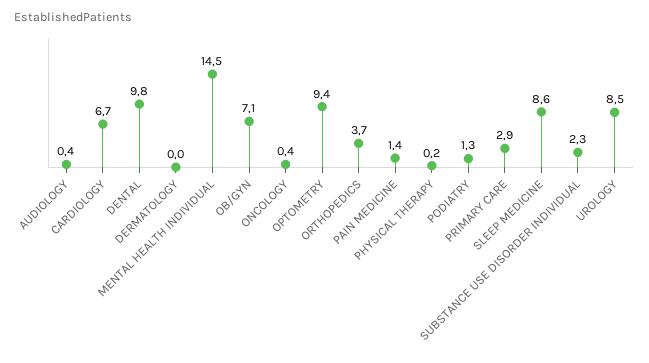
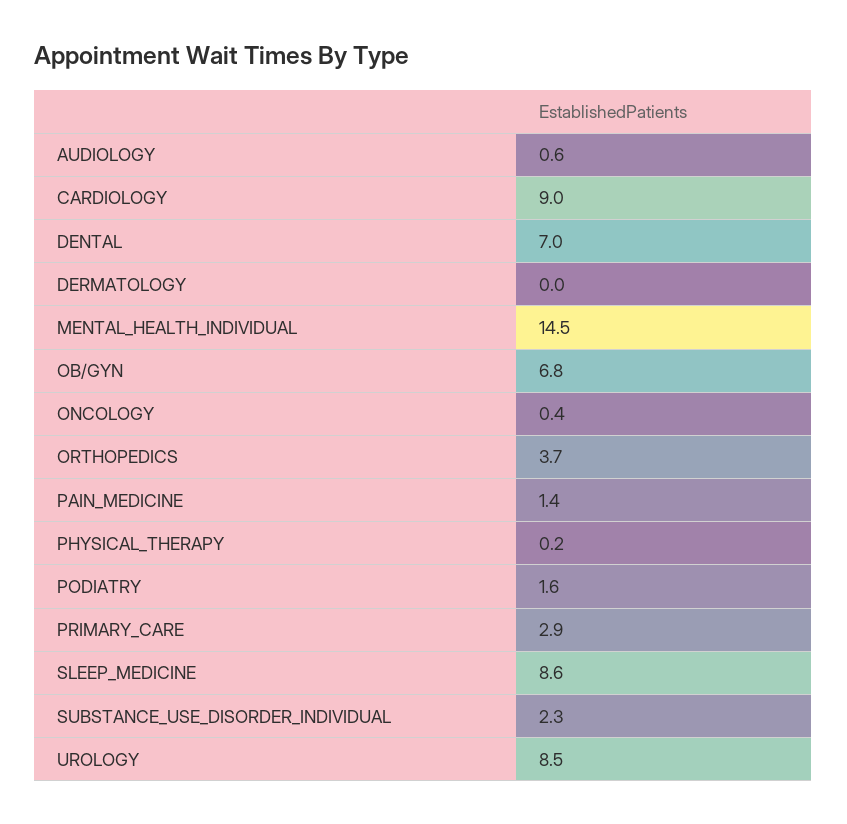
AUDIOLOGY: 0.4 -> 0.6
CARDIOLOGY: 6.7 -> 9
DENTAL: 9.8 -> 7
OB/GYN: 7.1 -> 6.8
OPTOMETRY: 9.4 -> none
PODIATRY: 1.3 -> 1.6

